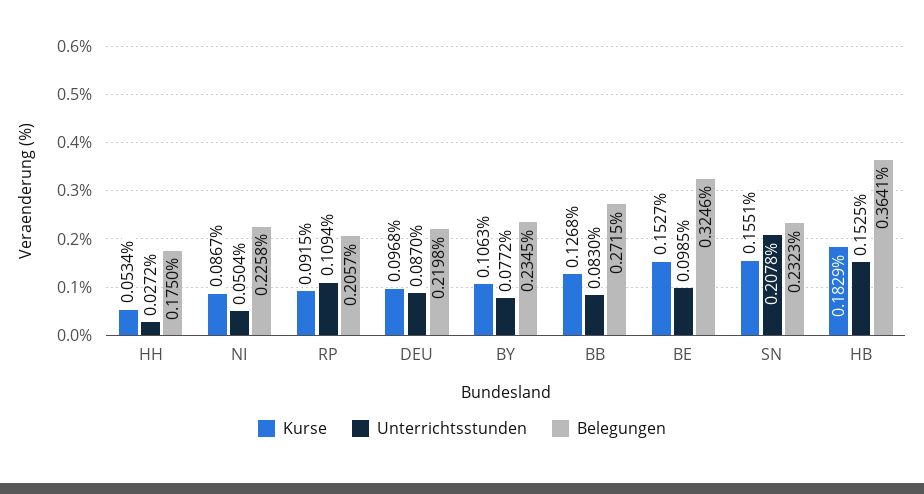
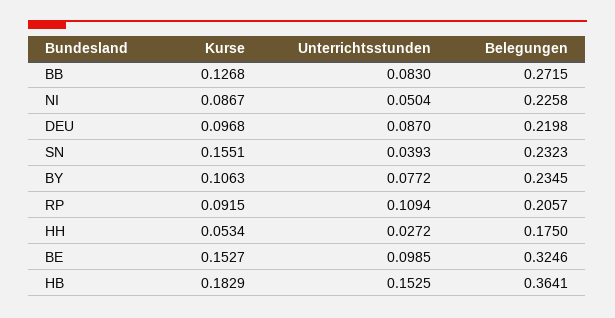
Unterrichtsstunden, SN: 0.2078 -> 0.0393

